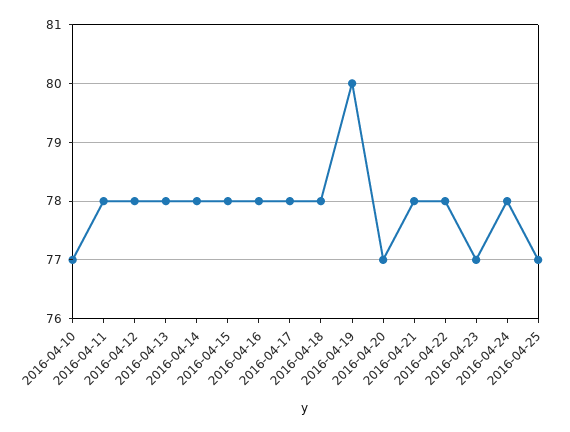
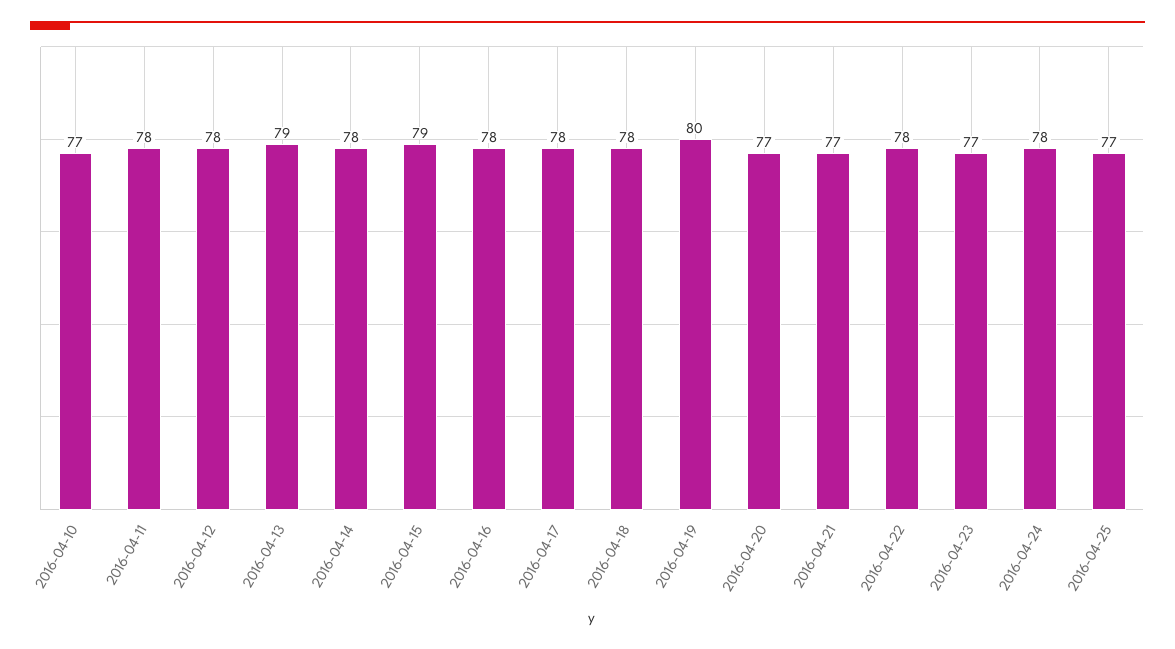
2016-04-13: 78 -> 79
2016-04-15: 78 -> 79
2016-04-21: 78 -> 77

